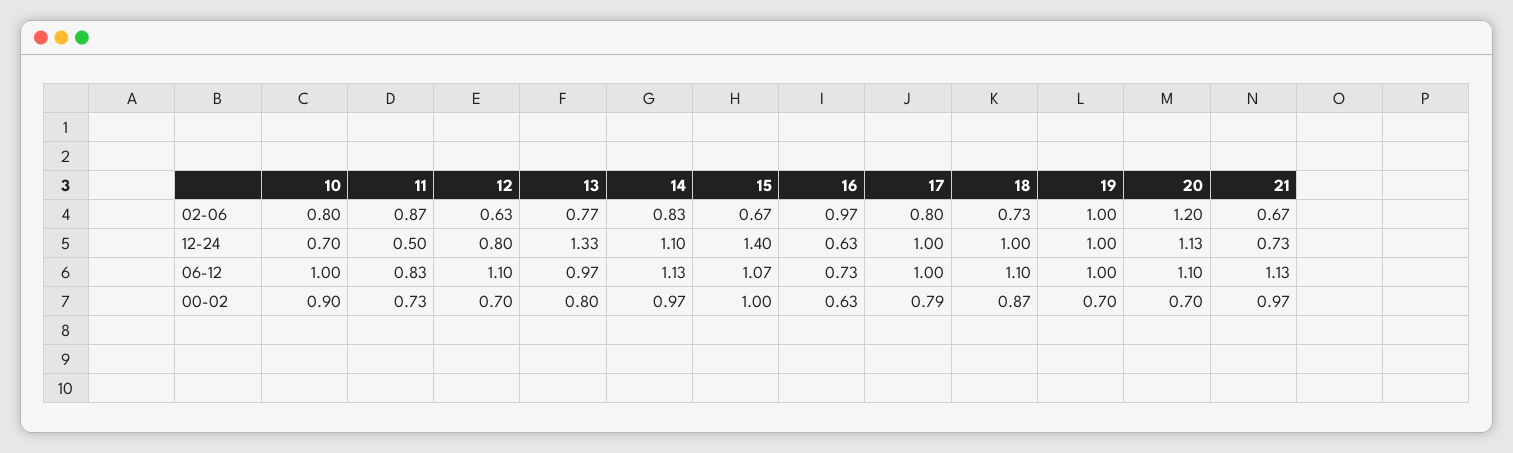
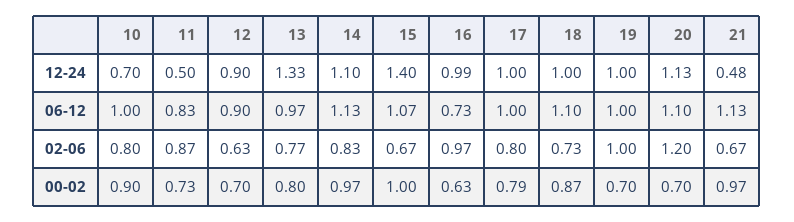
12, 12-24: 0.8 -> 0.9
16, 12-24: 0.63 -> 0.99
21, 12-24: 0.73 -> 0.48
12, 06-12: 1.1 -> 0.9

